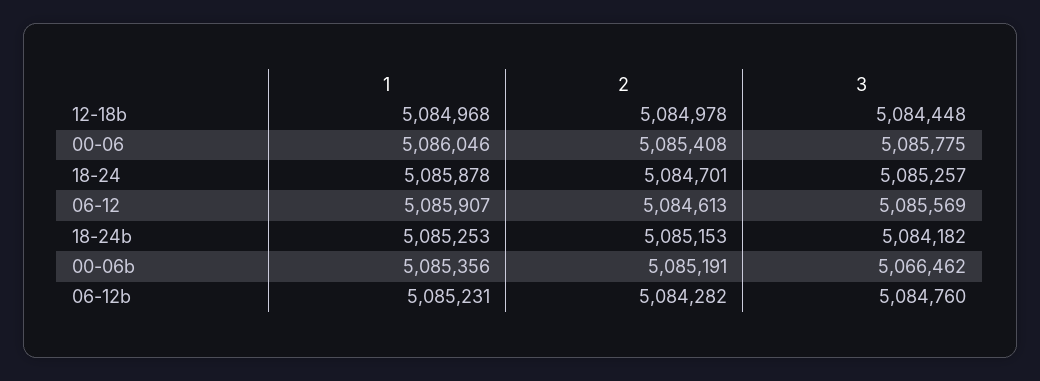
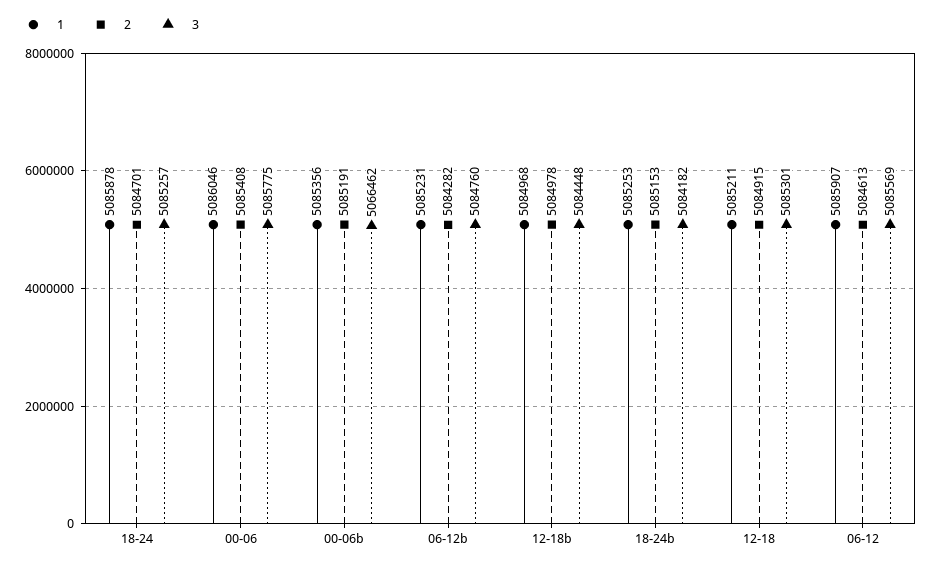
1, 12-18: none -> 5085211
2, 12-18: none -> 5084915
3, 12-18: none -> 5085301

